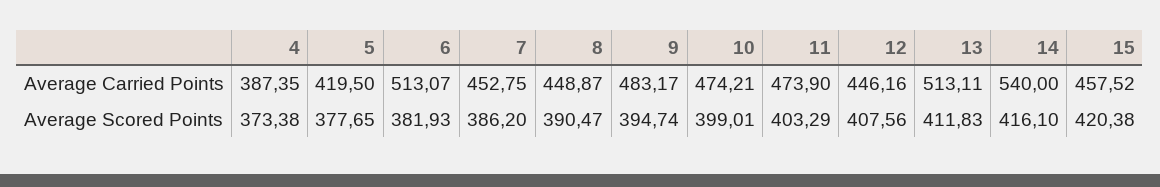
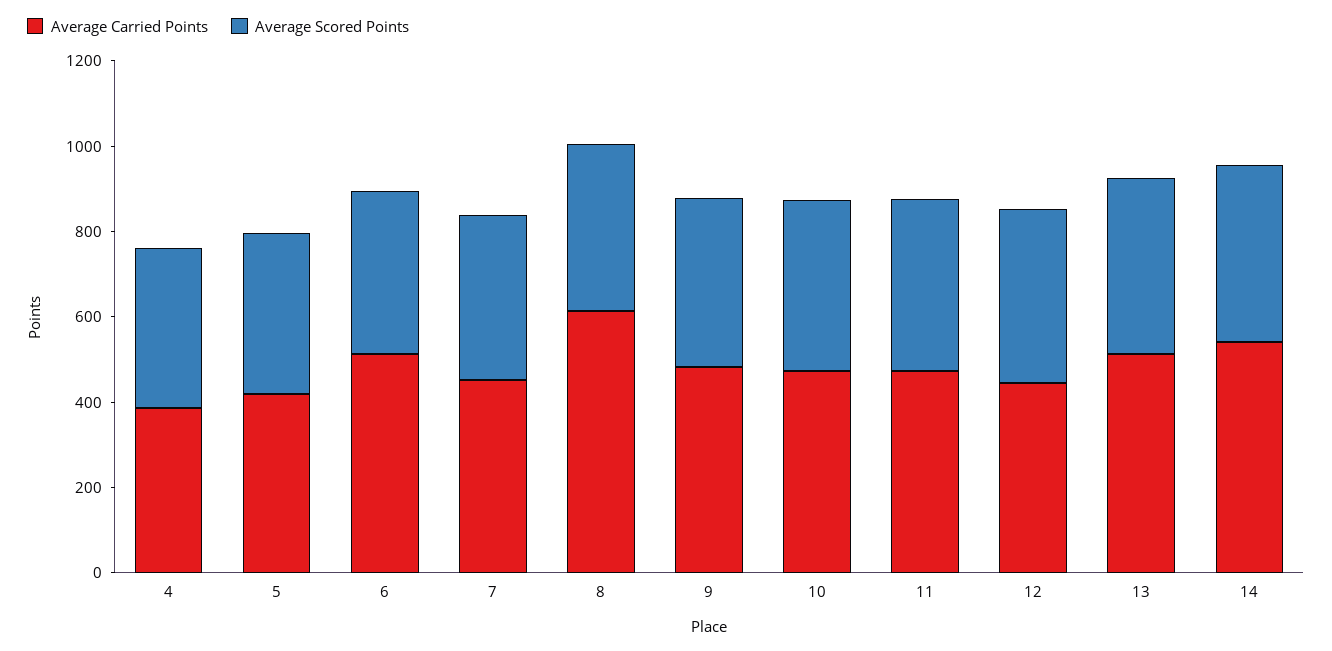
Average Carried Points, 8: 448.87 -> 600
Average Carried Points, 15: 457.52 -> none
Average Scored Points, 15: 420.38 -> none

